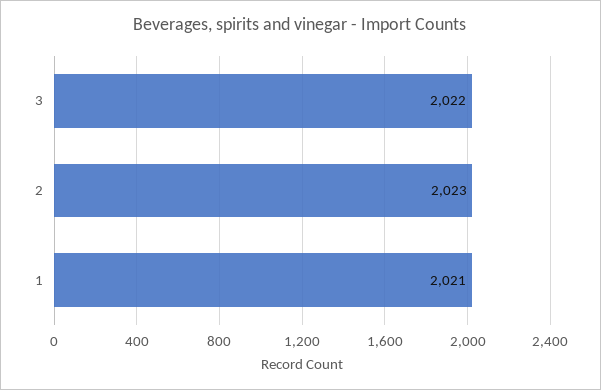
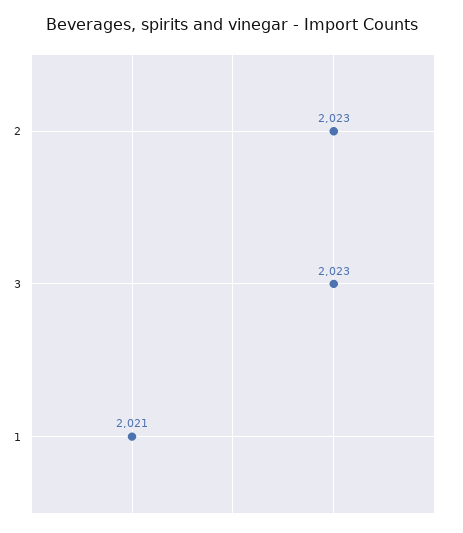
3: 2022 -> 2023

